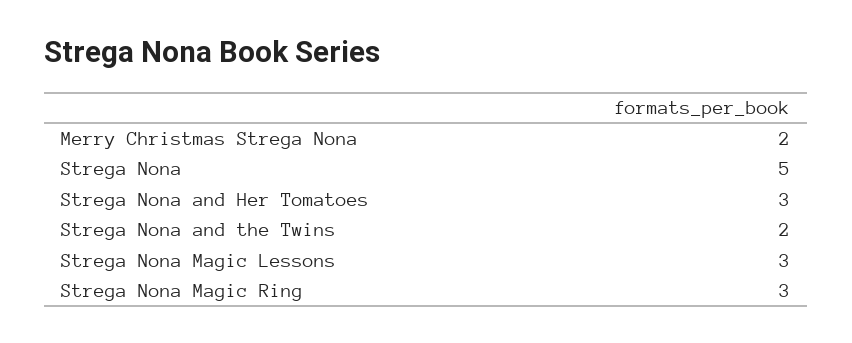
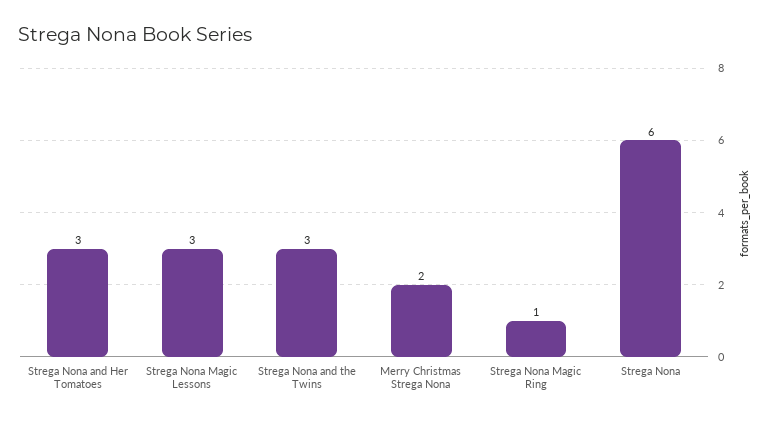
Strega Nona: 5 -> 6
Strega Nona and the Twins: 2 -> 3
Strega Nona Magic Ring: 3 -> 1

